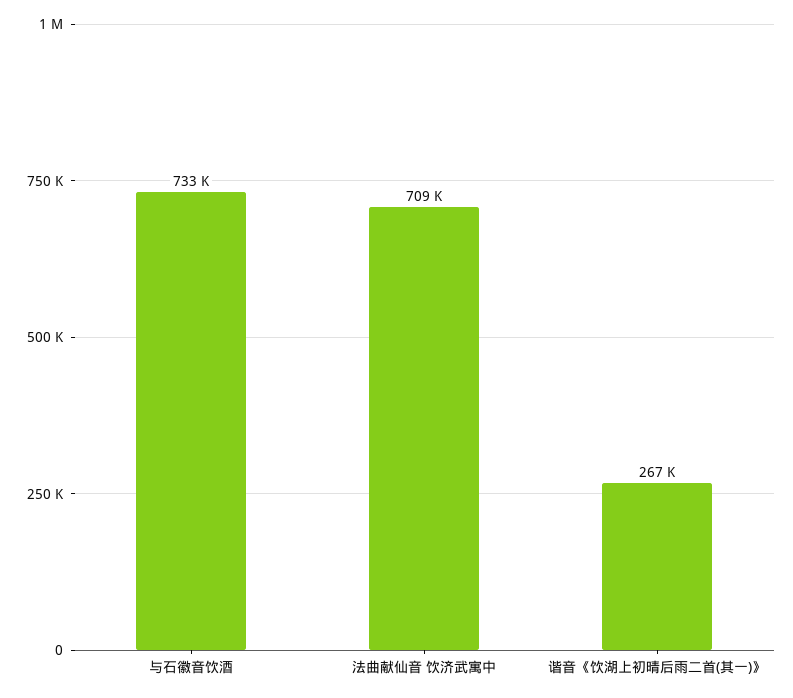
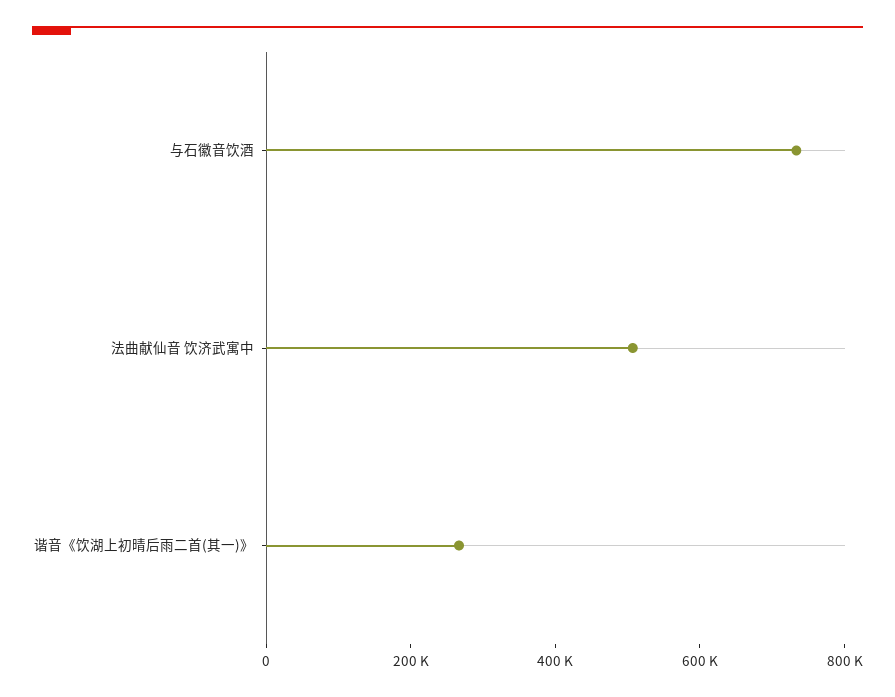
法曲献仙音 饮济武寓中: 709000 -> 500000

